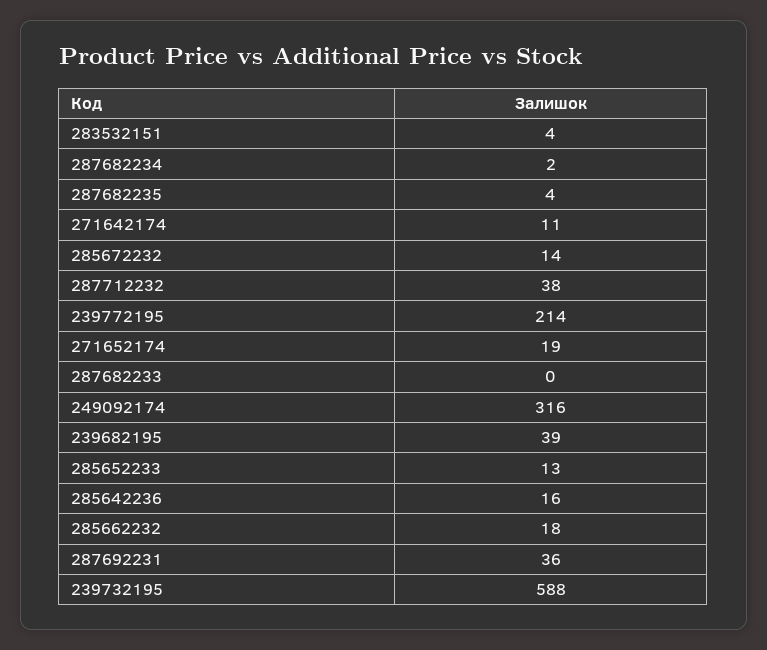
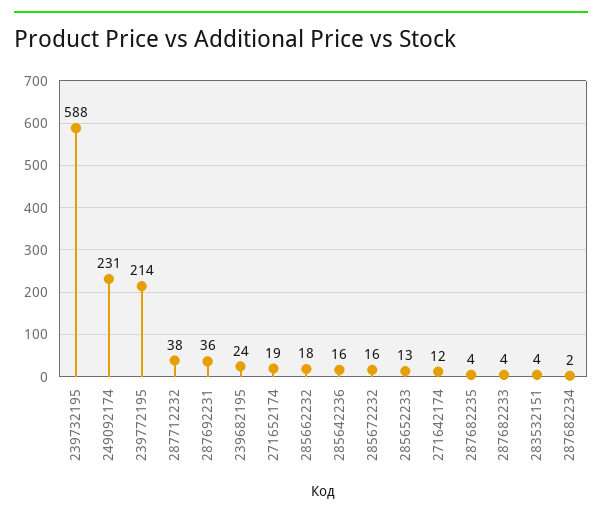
271642174: 11 -> 12
285672232: 14 -> 16
287682233: 0 -> 4
249092174: 316 -> 231
239682195: 39 -> 24

